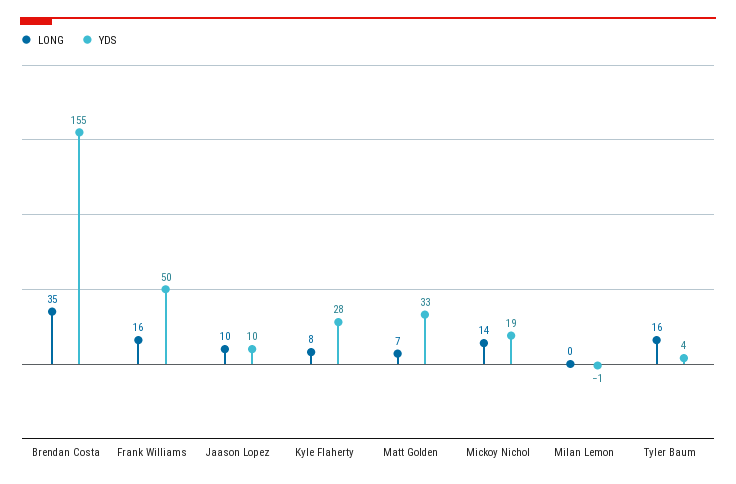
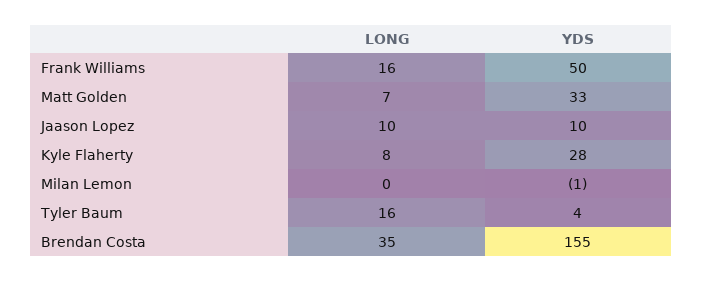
LONG, Mickoy Nichol: 14 -> none
YDS, Mickoy Nichol: 19 -> none

